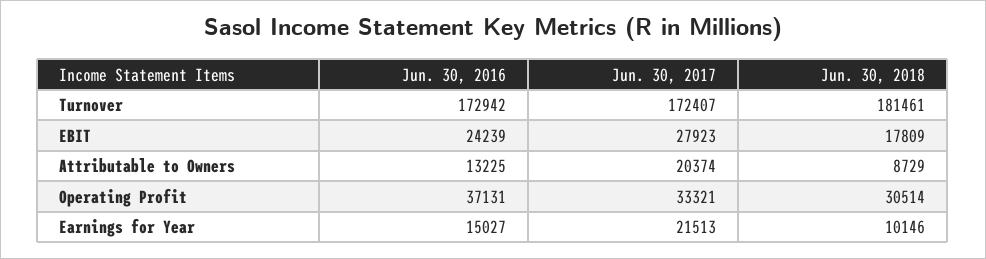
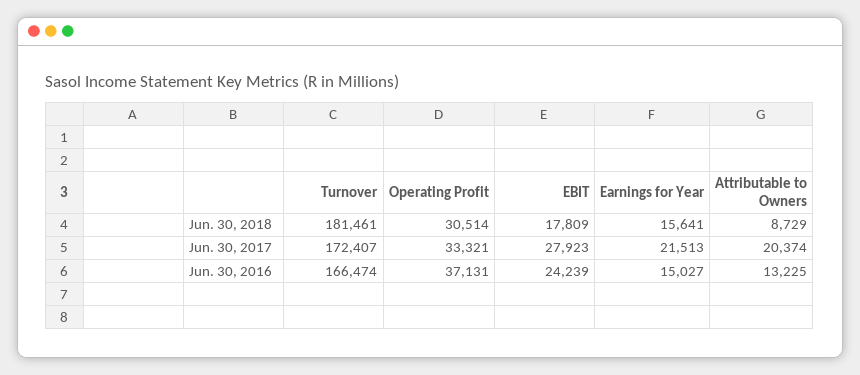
Jun. 30, 2016, Turnover: 172942 -> 166474
Jun. 30, 2018, Earnings for Year: 10146 -> 15641

